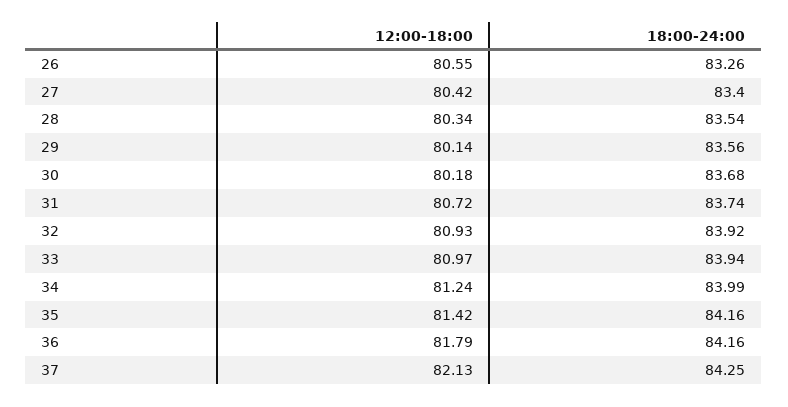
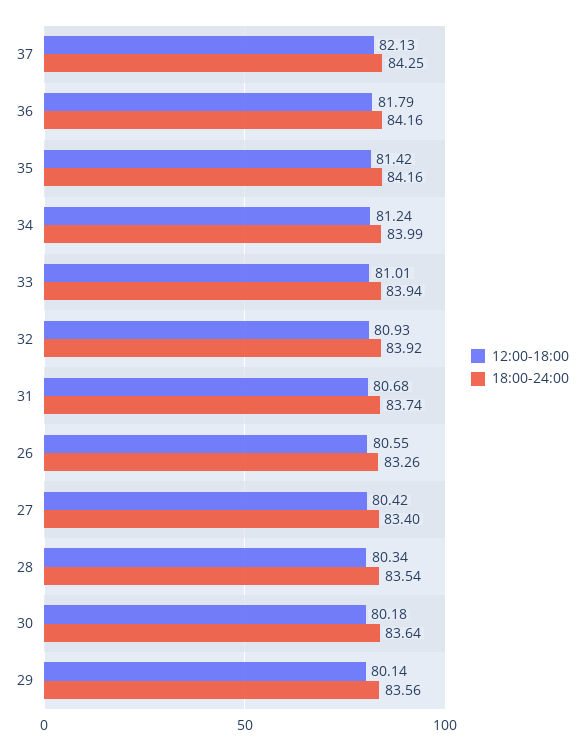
18:00-24:00, 30: 83.68 -> 83.64
12:00-18:00, 31: 80.72 -> 80.68
12:00-18:00, 33: 80.97 -> 81.01

